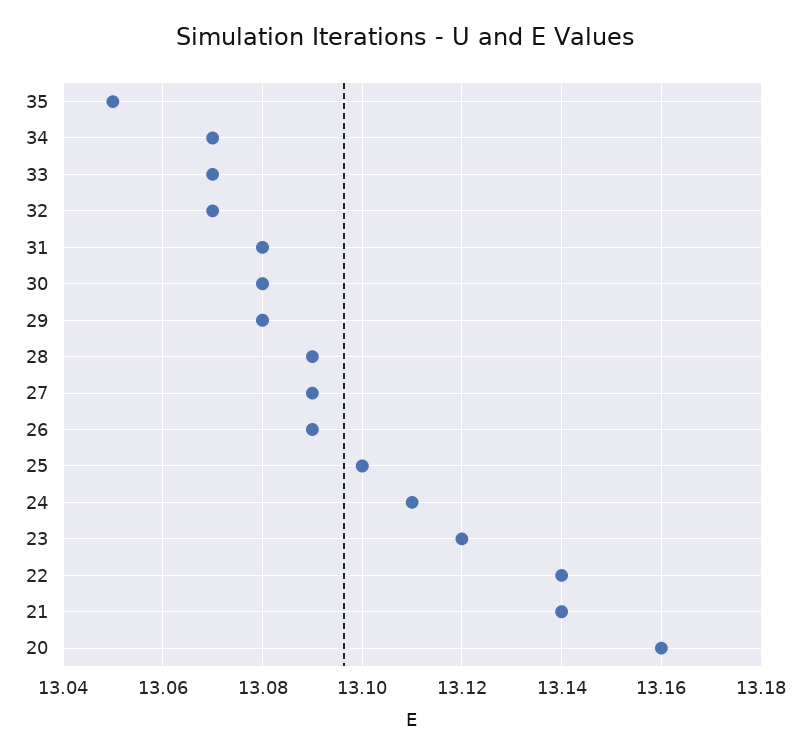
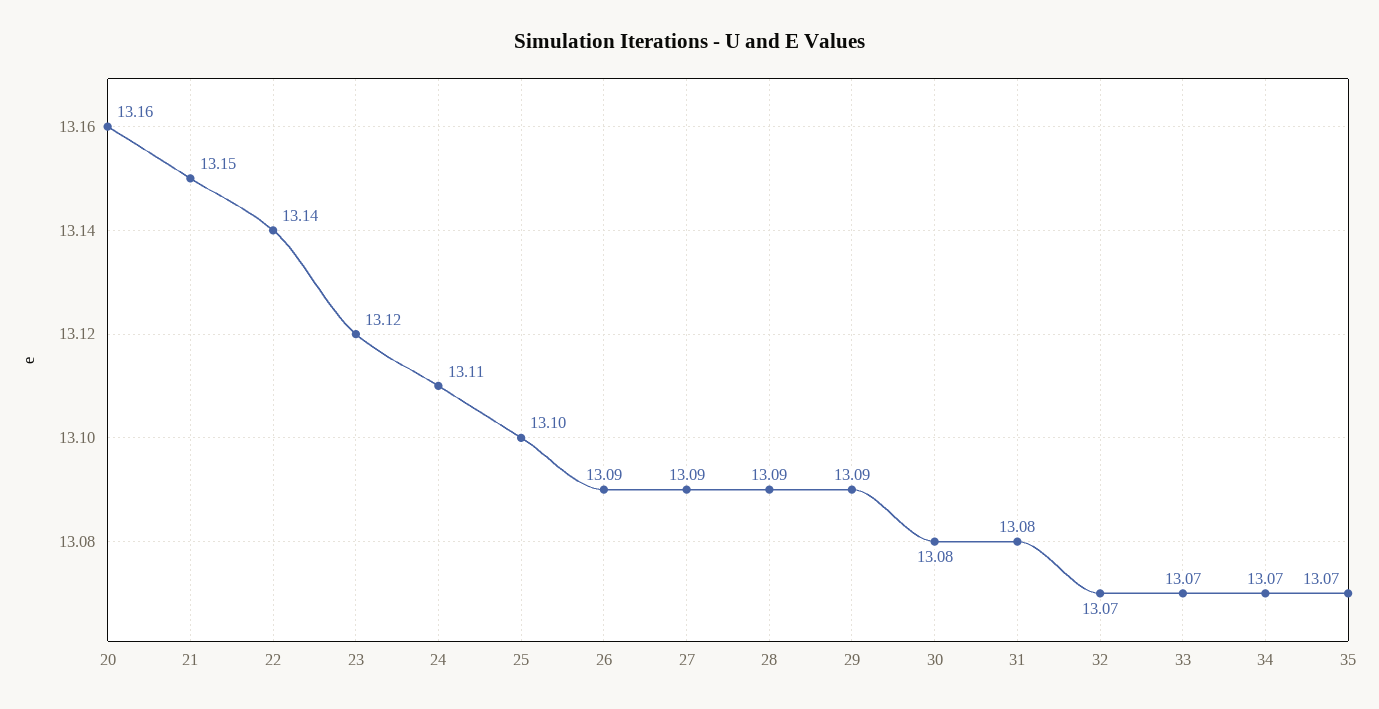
35: 13.05 -> 13.07
29: 13.08 -> 13.09
21: 13.14 -> 13.15

